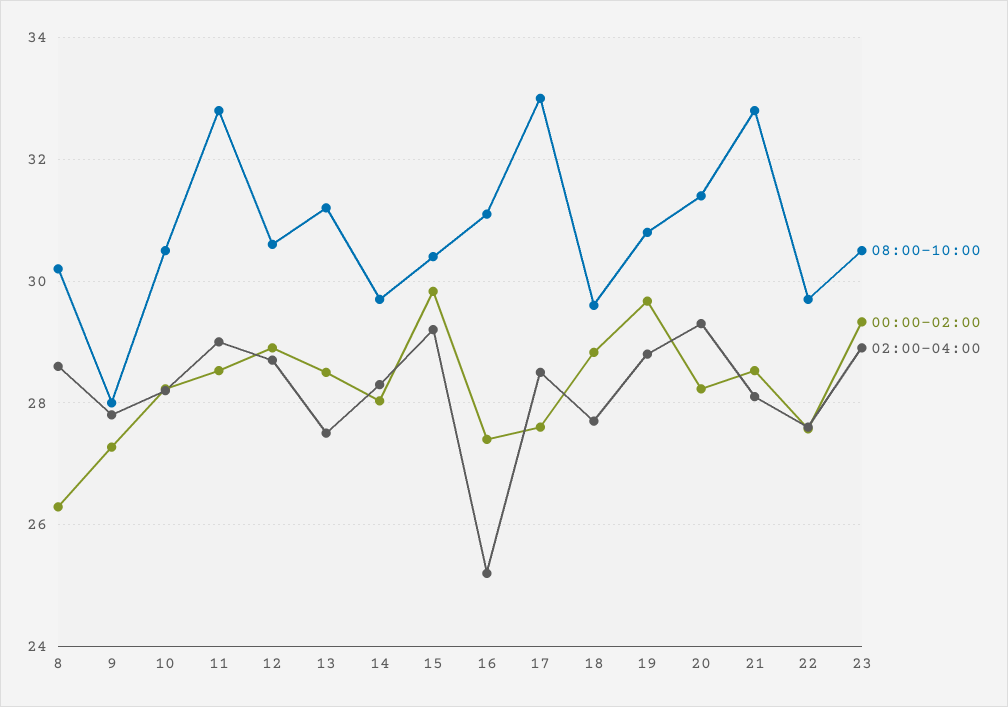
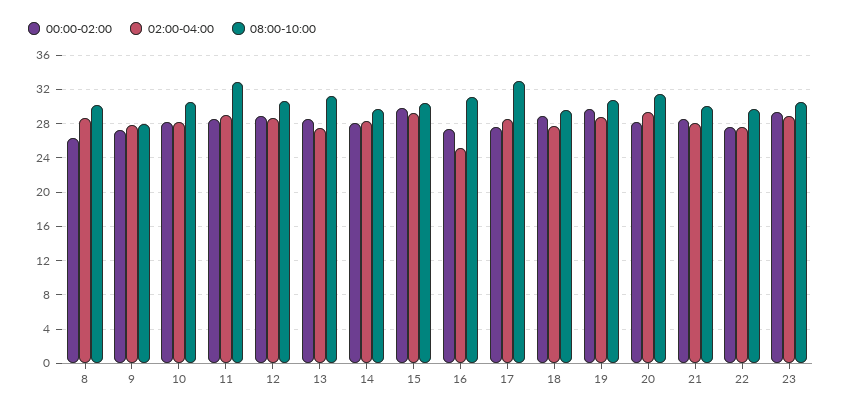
08:00-10:00, 21: 32.8 -> 30

